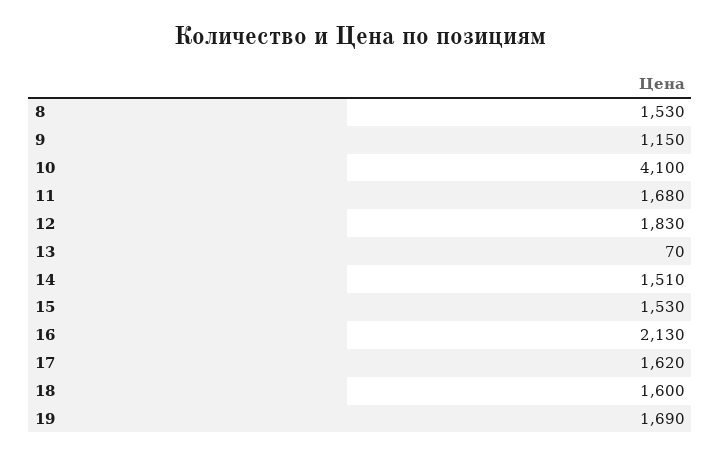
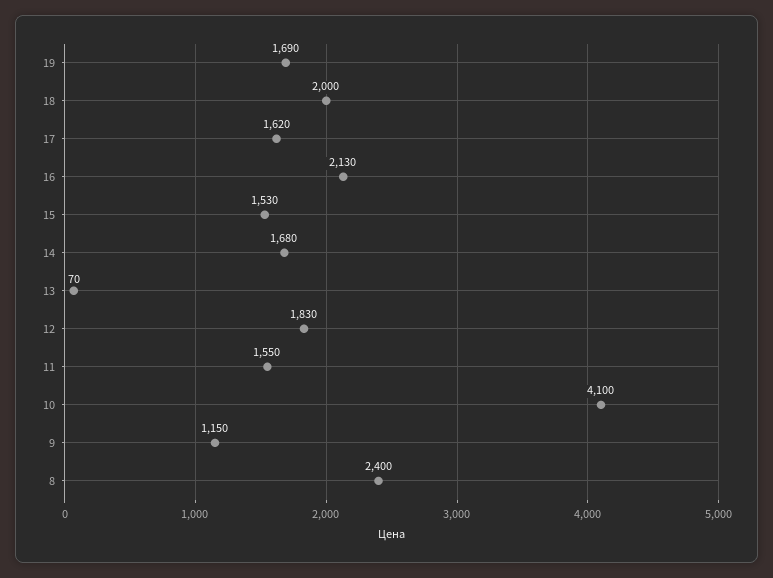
8: 1530 -> 2400
11: 1680 -> 1550
14: 1510 -> 1680
18: 1600 -> 2000

